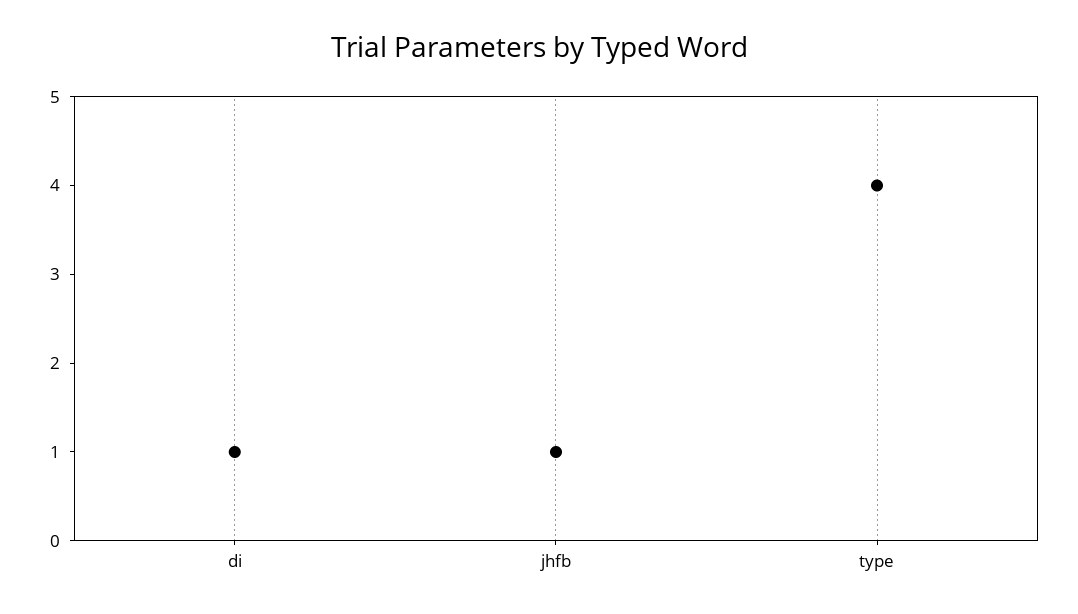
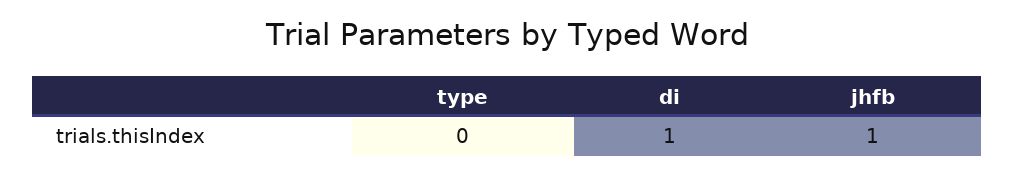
type: 4 -> 0

